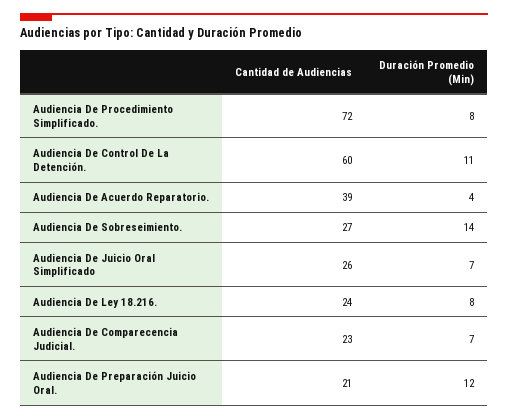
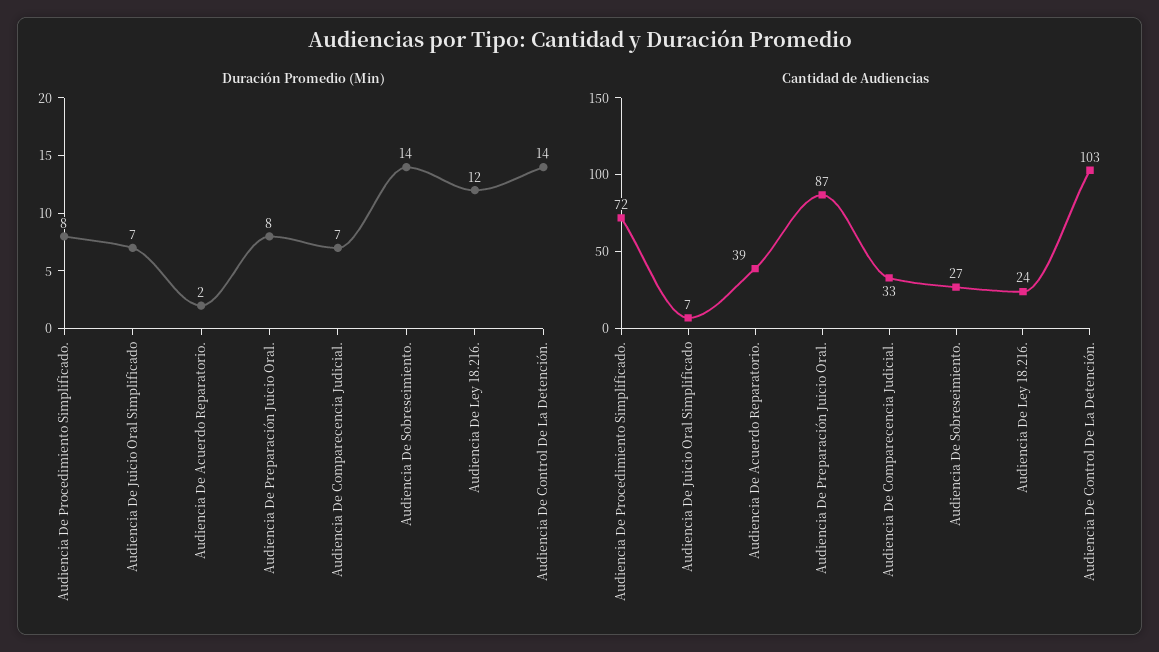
Cantidad de Audiencias, Audiencia De Control De La Detención.: 60 -> 103
Duración Promedio (Min), Audiencia De Control De La Detención.: 11 -> 14
Duración Promedio (Min), Audiencia De Acuerdo Reparatorio.: 4 -> 2
Cantidad de Audiencias, Audiencia De Juicio Oral Simplificado: 26 -> 7
Duración Promedio (Min), Audiencia De Ley 18.216.: 8 -> 12
Cantidad de Audiencias, Audiencia De Comparecencia Judicial.: 23 -> 33
Cantidad de Audiencias, Audiencia De Preparación Juicio Oral.: 21 -> 87
Duración Promedio (Min), Audiencia De Preparación Juicio Oral.: 12 -> 8

